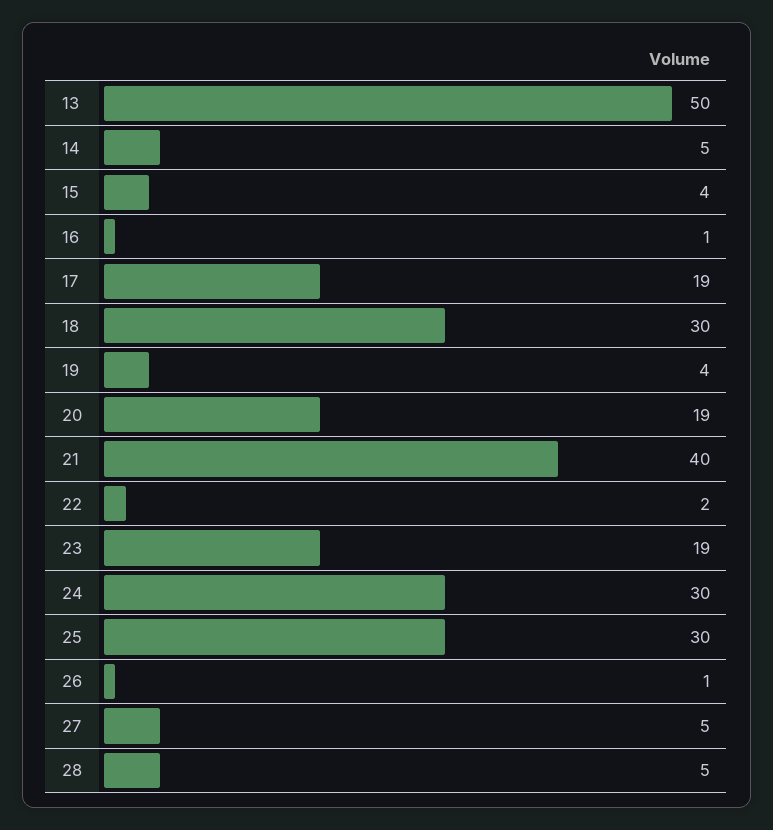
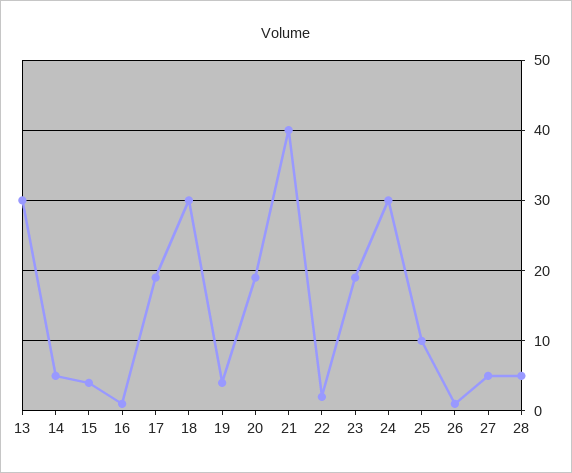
13: 50 -> 30
25: 30 -> 10

